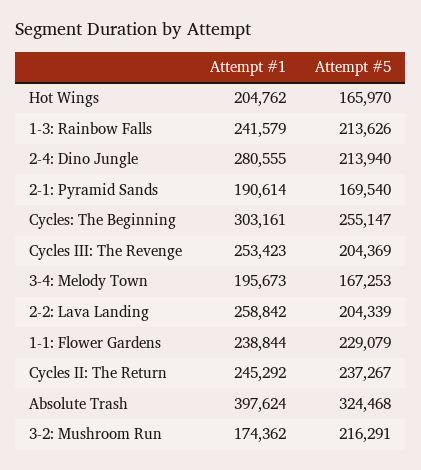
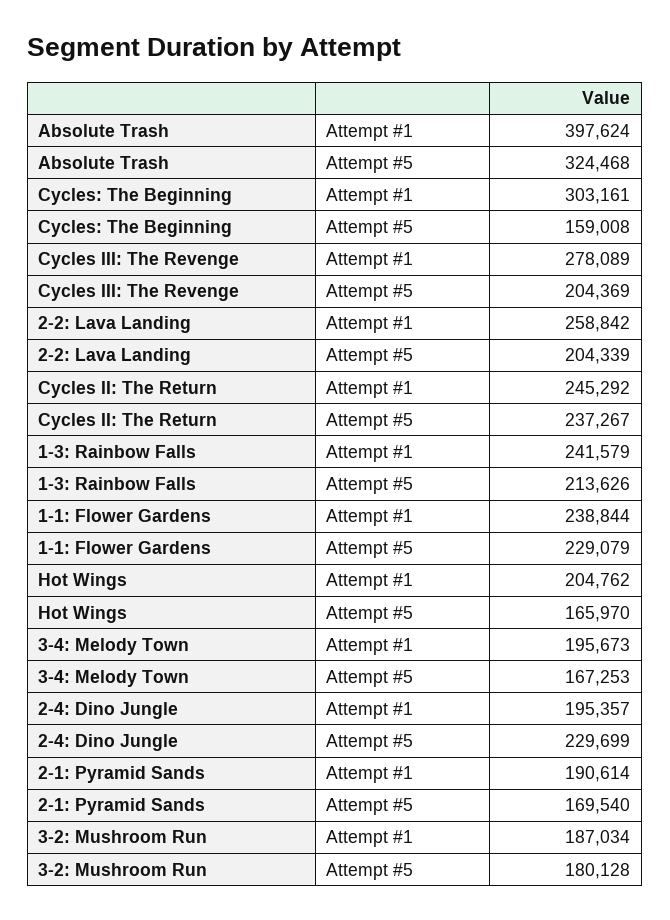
Attempt #1, 2-4: Dino Jungle: 280555 -> 195357
Attempt #5, 2-4: Dino Jungle: 213940 -> 229699
Attempt #5, Cycles: The Beginning: 255147 -> 159008
Attempt #1, Cycles III: The Revenge: 253423 -> 278089
Attempt #1, 3-2: Mushroom Run: 174362 -> 187034
Attempt #5, 3-2: Mushroom Run: 216291 -> 180128

